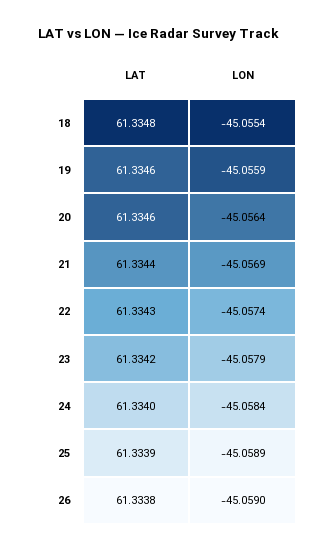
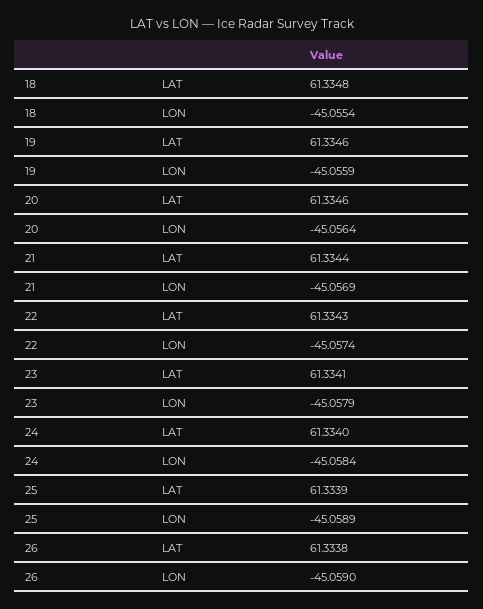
LAT, 23: 61.3342 -> 61.3341

